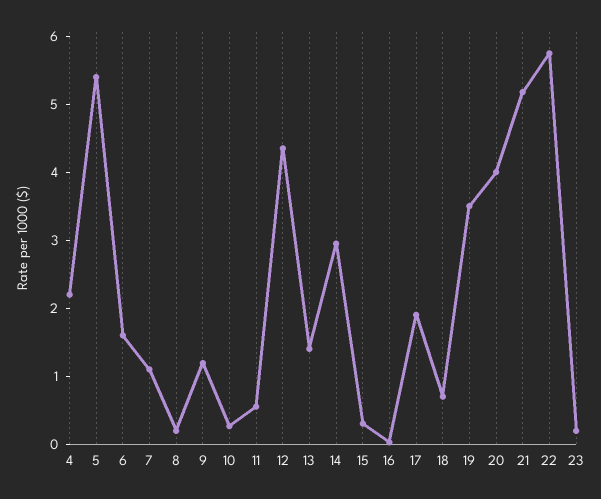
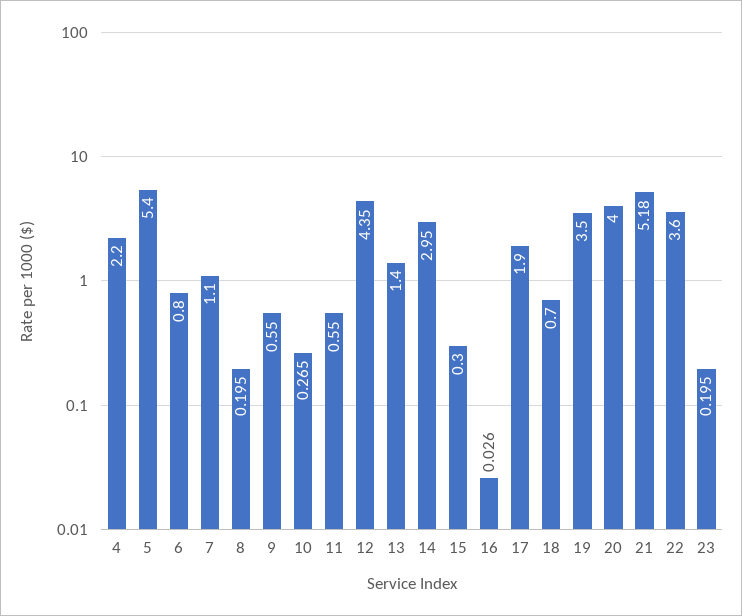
6: 1.6 -> 0.8
9: 1.2 -> 0.55
22: 5.8 -> 3.6

